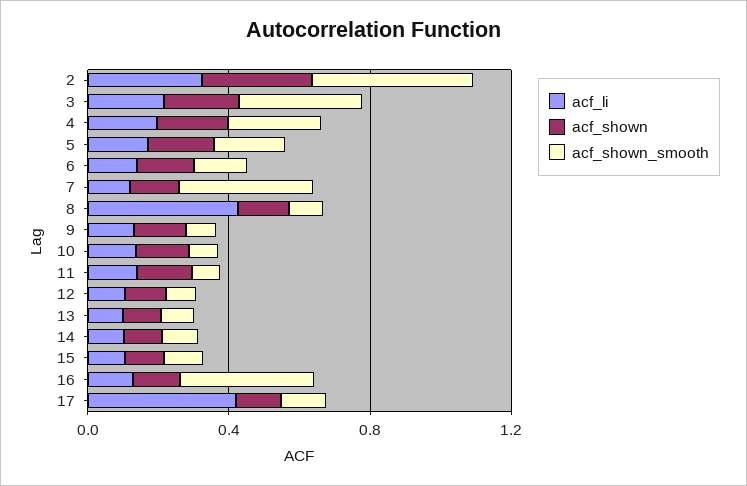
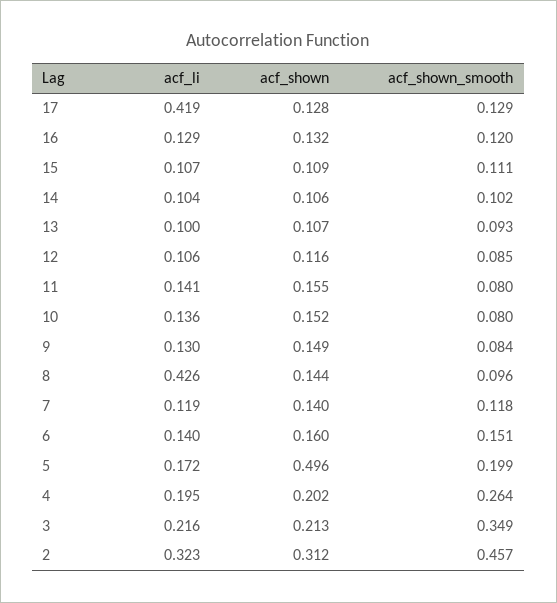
acf_shown, 5: 0.2 -> 0.496
acf_shown_smooth, 7: 0.4 -> 0.118
acf_shown_smooth, 16: 0.4 -> 0.12

